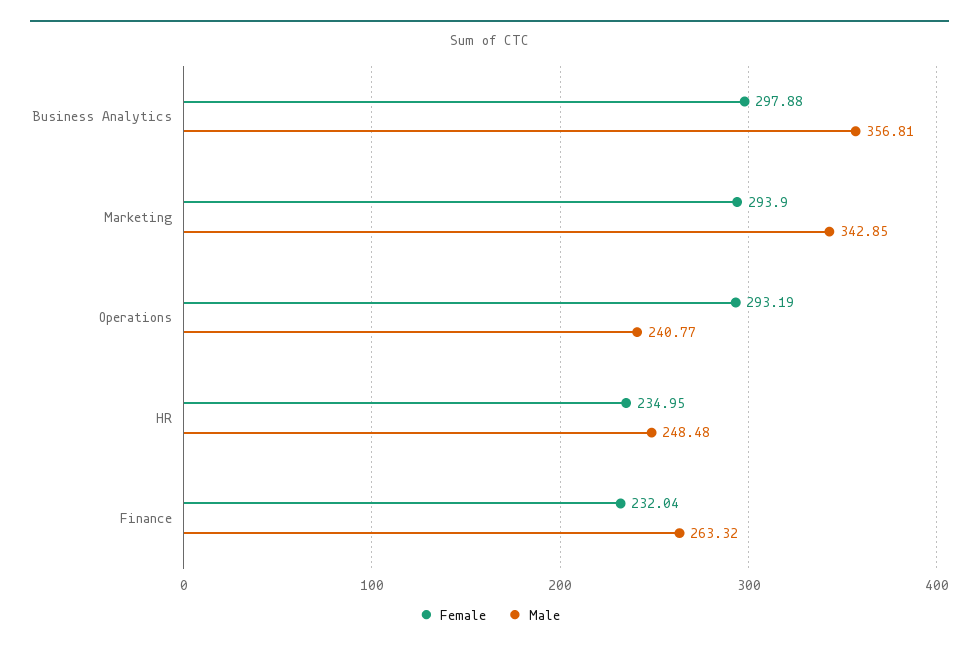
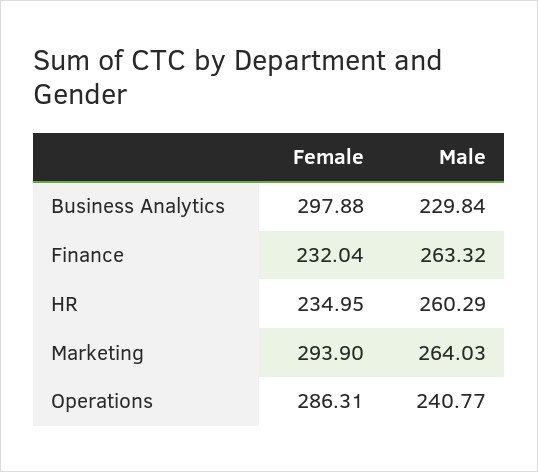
Male, Business Analytics: 356.81 -> 229.84
Male, Marketing: 342.85 -> 264.03
Female, Operations: 293.19 -> 286.31
Male, HR: 248.48 -> 260.29

